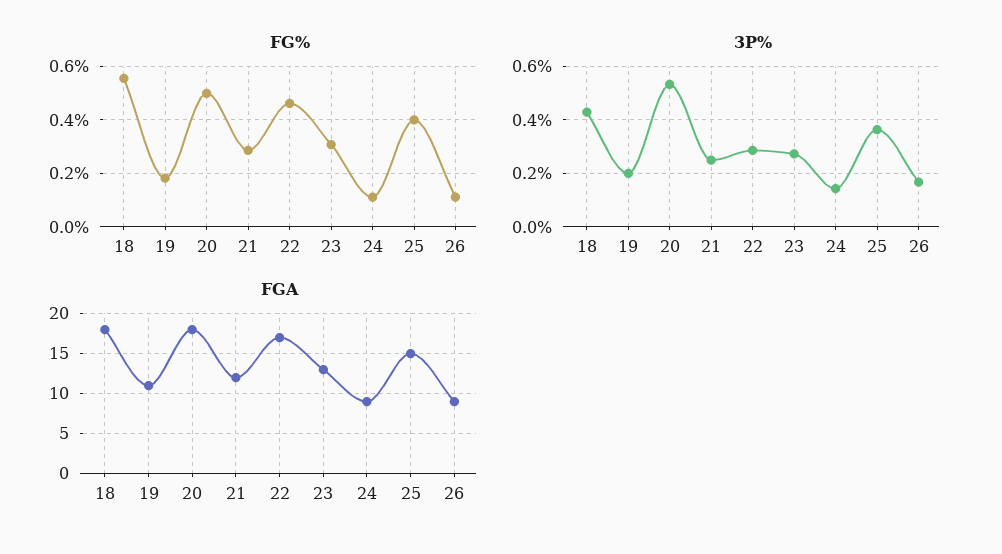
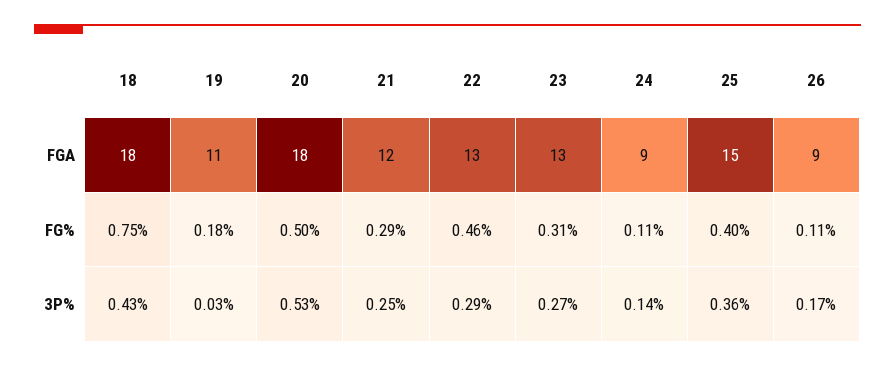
FG%, 18: 0.55 -> 0.75
3P%, 19: 0.2 -> 0.03
FGA, 22: 17 -> 13

